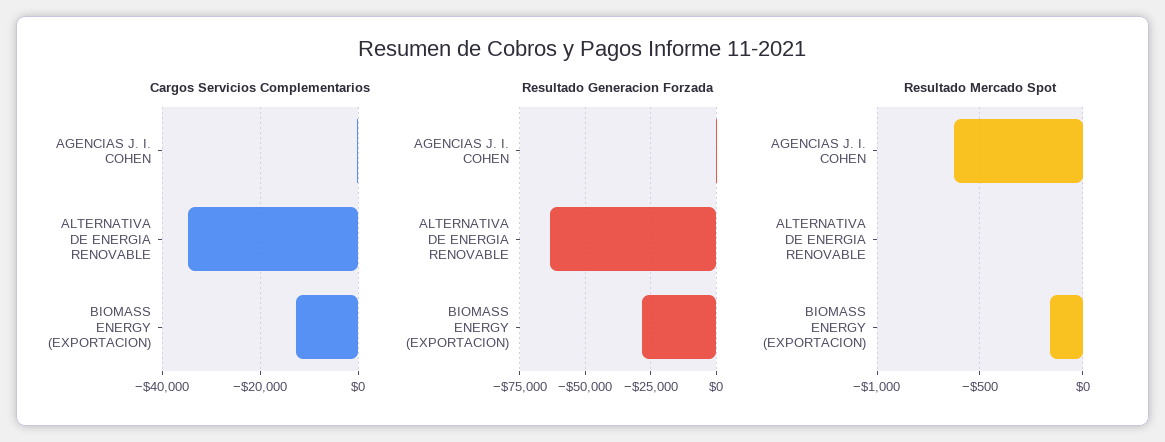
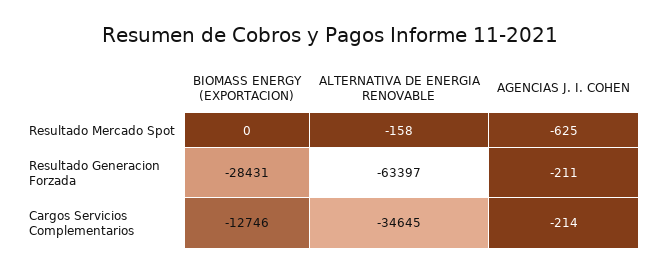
Resultado Mercado Spot, ALTERNATIVA DE ENERGIA RENOVABLE: 0 -> -158
Resultado Mercado Spot, BIOMASS ENERGY (EXPORTACION): -150 -> 0

